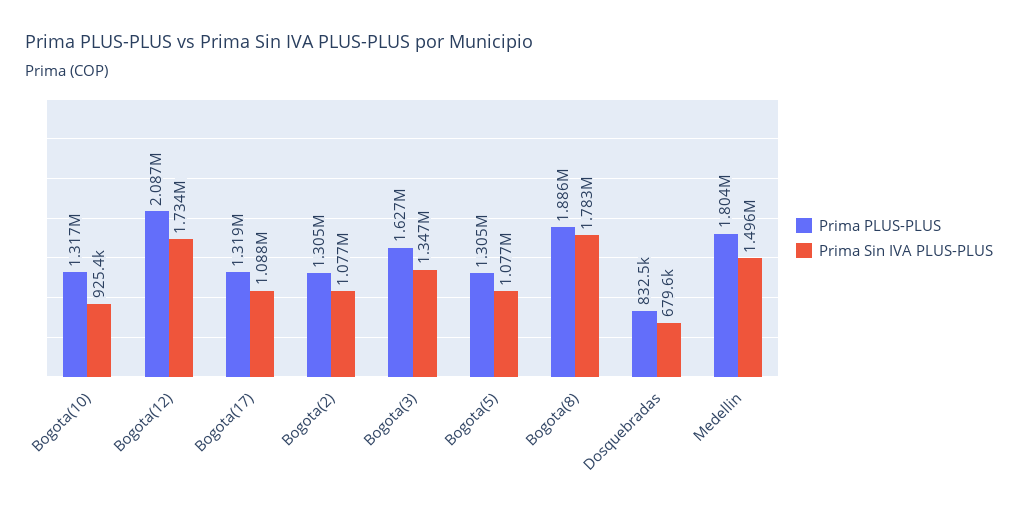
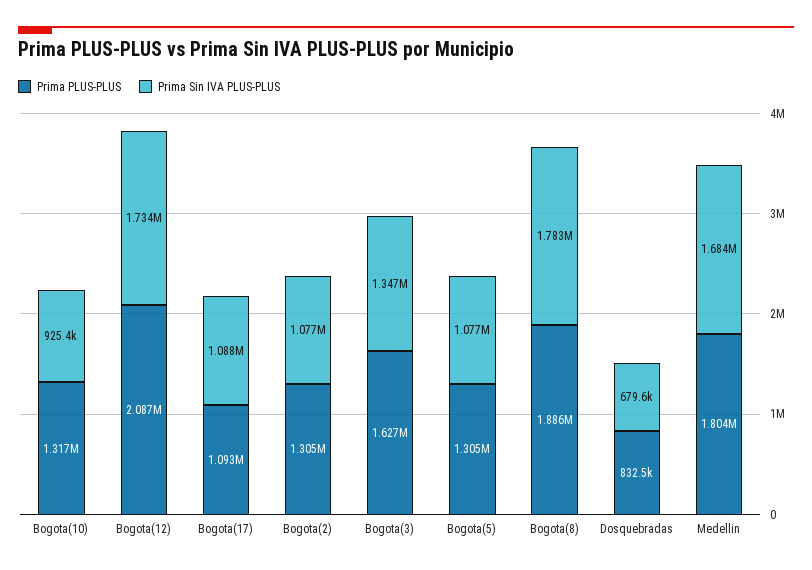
Prima PLUS-PLUS, Bogota(17): 1319000 -> 1093000
Prima Sin IVA PLUS-PLUS, Medellin: 1496000 -> 1684000

